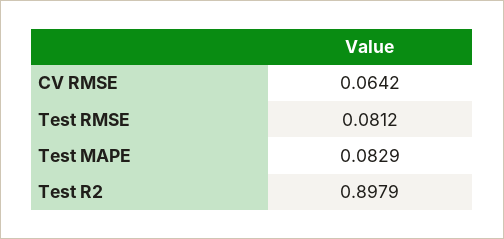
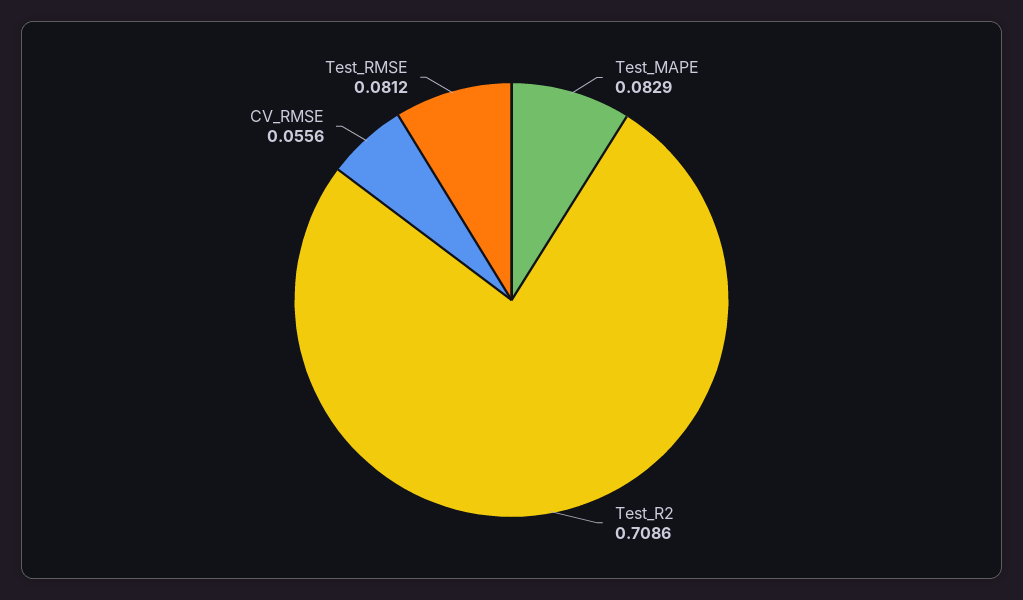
CV RMSE: 0.0642 -> 0.0556
Test R2: 0.8979 -> 0.7086

